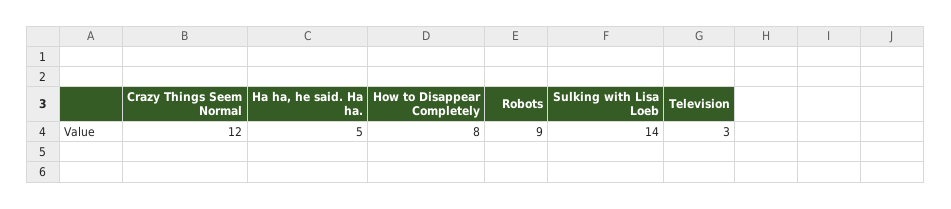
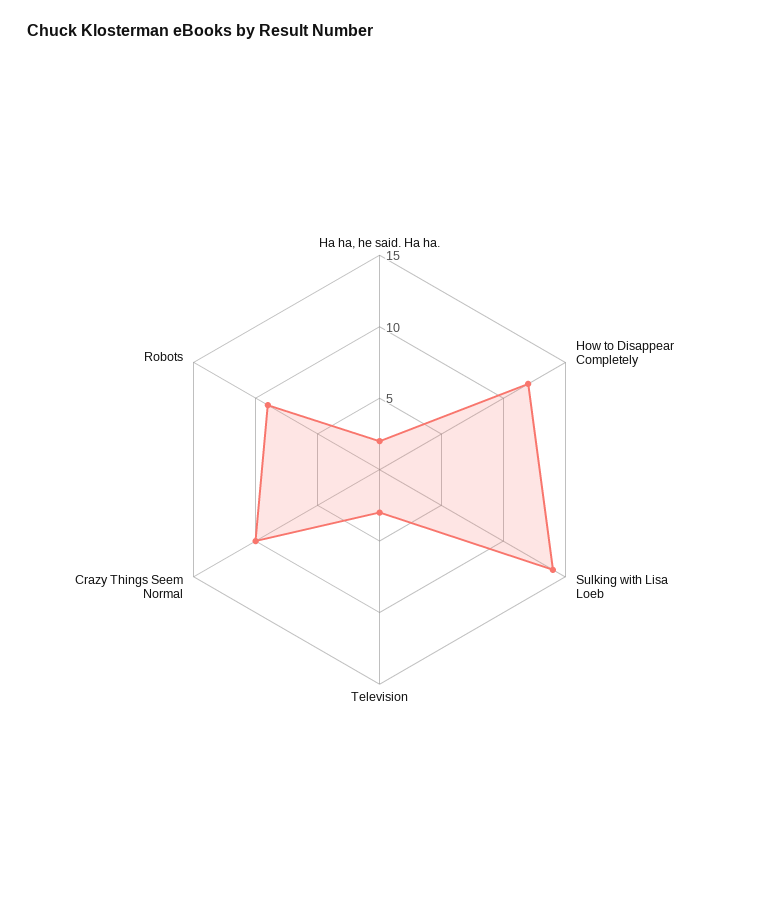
Crazy Things Seem Normal: 12 -> 10
Ha ha, he said. Ha ha.: 5 -> 2
How to Disappear Completely: 8 -> 12

